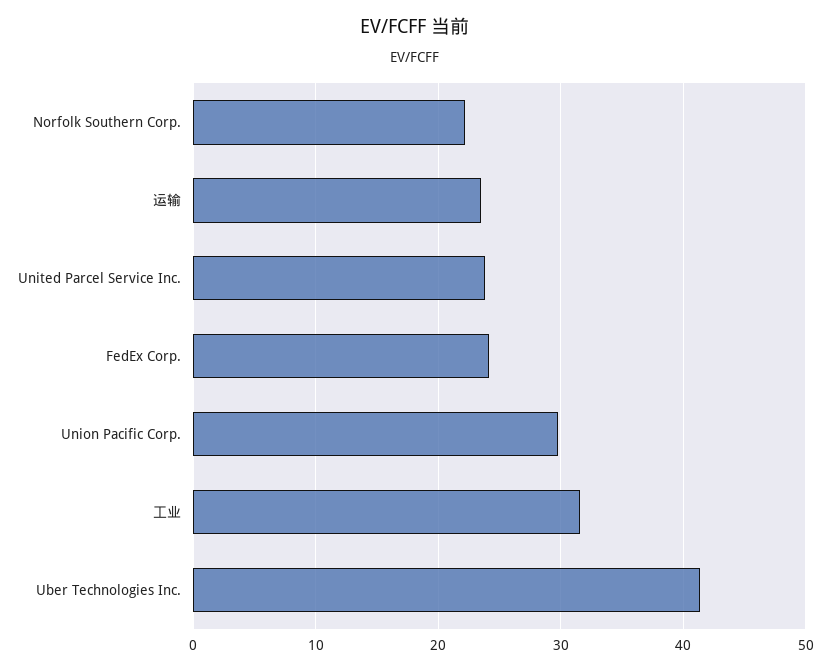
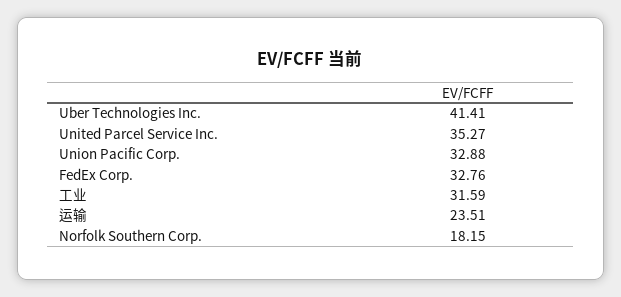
Norfolk Southern Corp.: 22 -> 18.15
United Parcel Service Inc.: 24 -> 35.27
FedEx Corp.: 24 -> 32.76
Union Pacific Corp.: 30 -> 32.88

